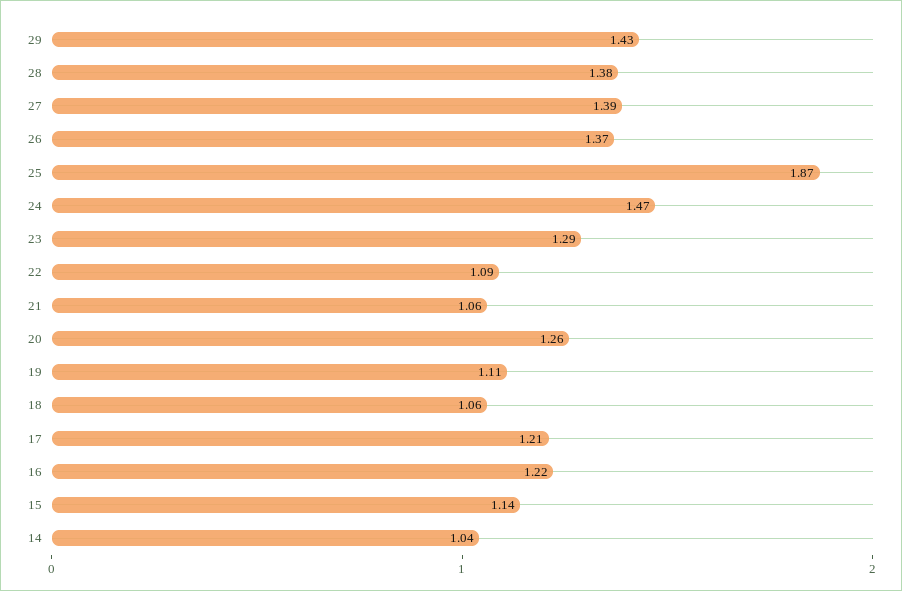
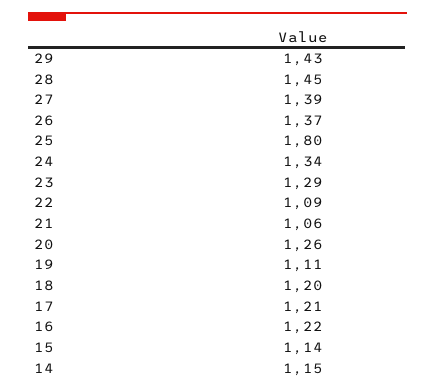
28: 1.38 -> 1.45
25: 1.87 -> 1.8
24: 1.47 -> 1.34
18: 1.06 -> 1.2
14: 1.04 -> 1.15

